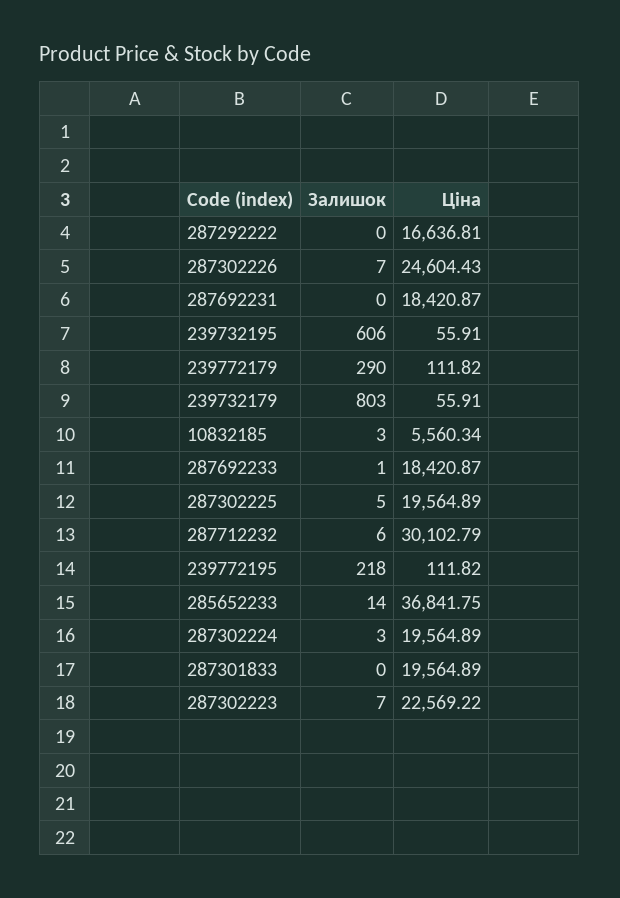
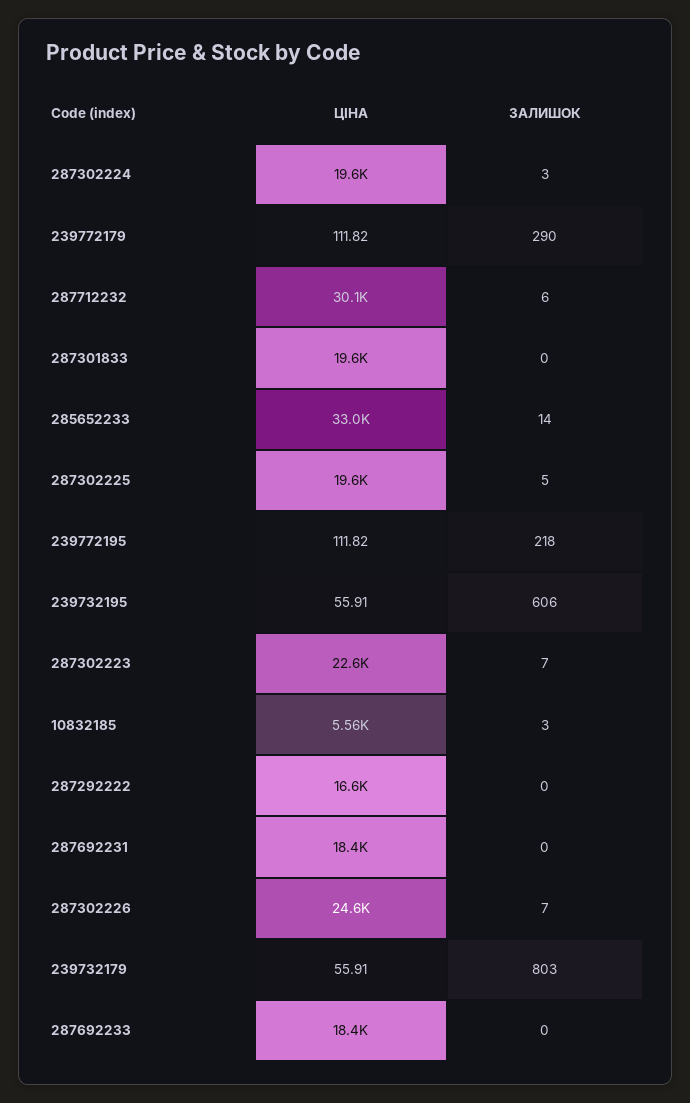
Залишок, 287692233: 1 -> 0
Ціна, 285652233: 36841.75 -> 33000

